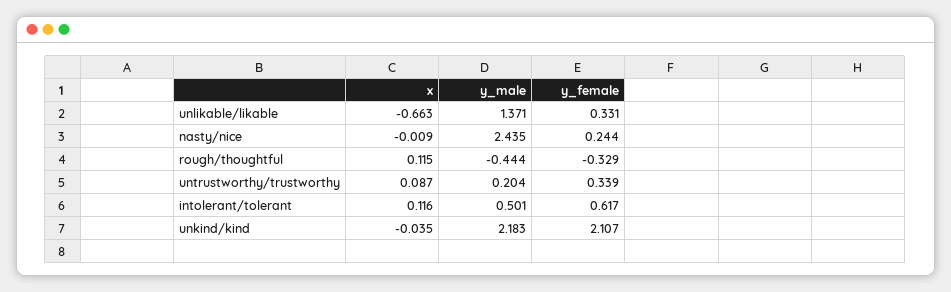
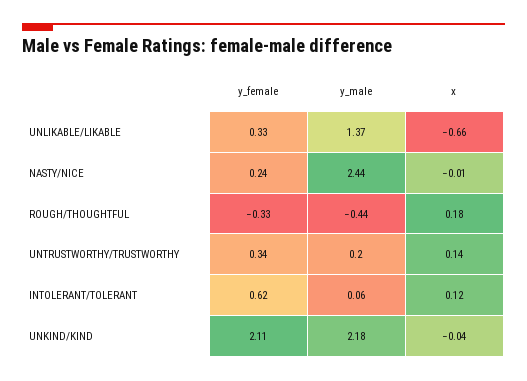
x, rough/thoughtful: 0.115 -> 0.18
x, untrustworthy/trustworthy: 0.087 -> 0.14
y_male, intolerant/tolerant: 0.501 -> 0.06

